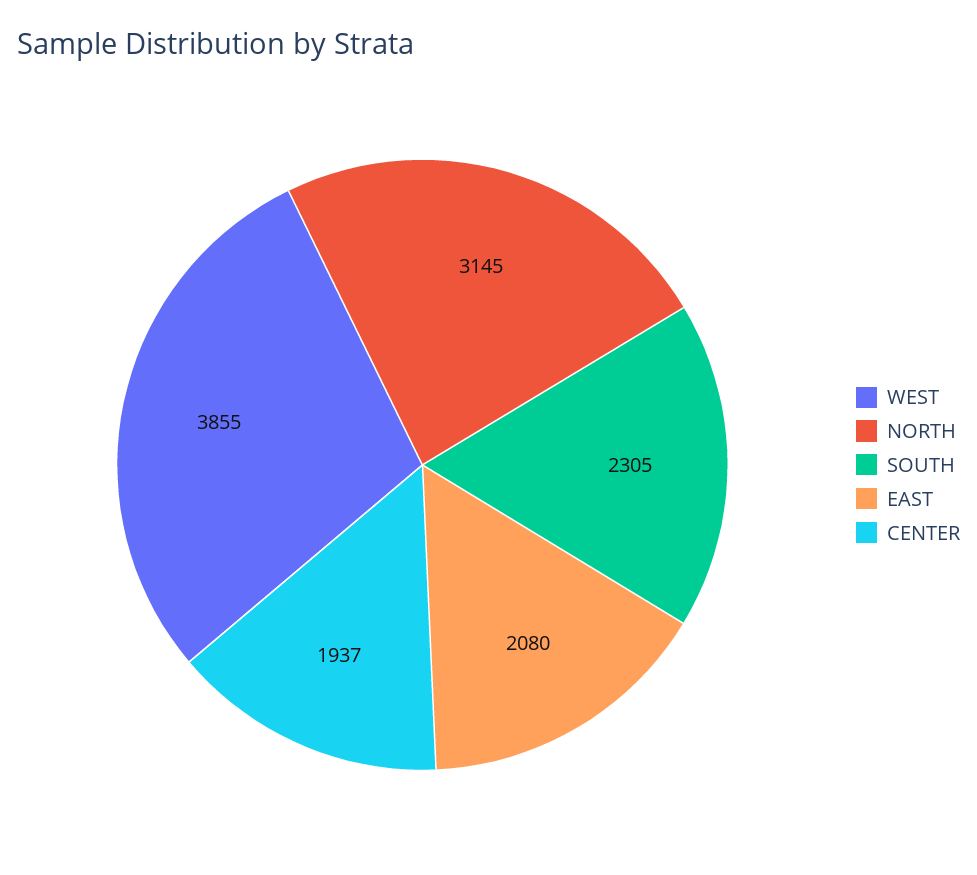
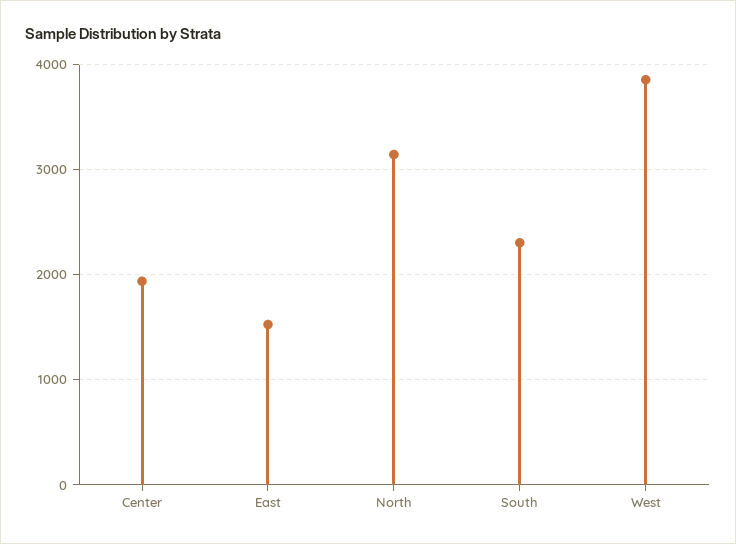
EAST: 2080 -> 1500

